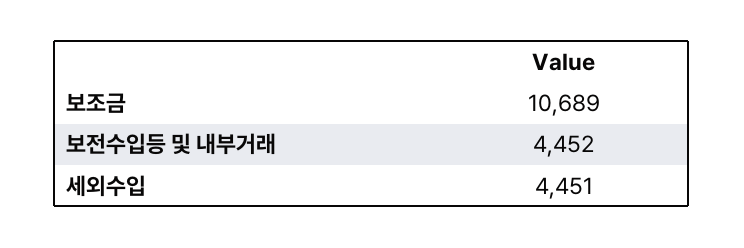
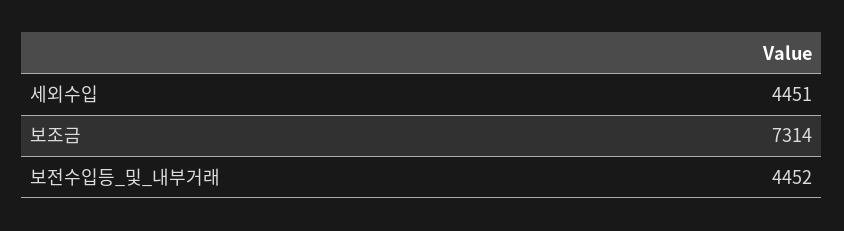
보조금: 10689 -> 7314

